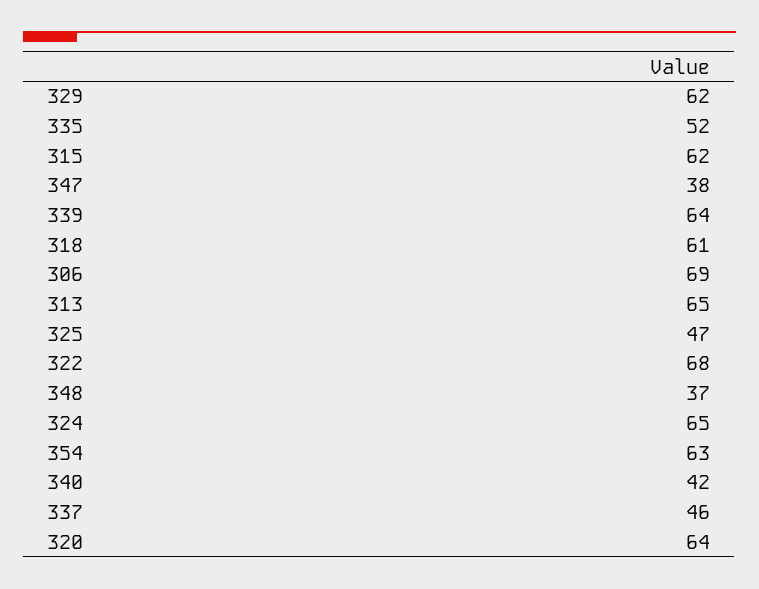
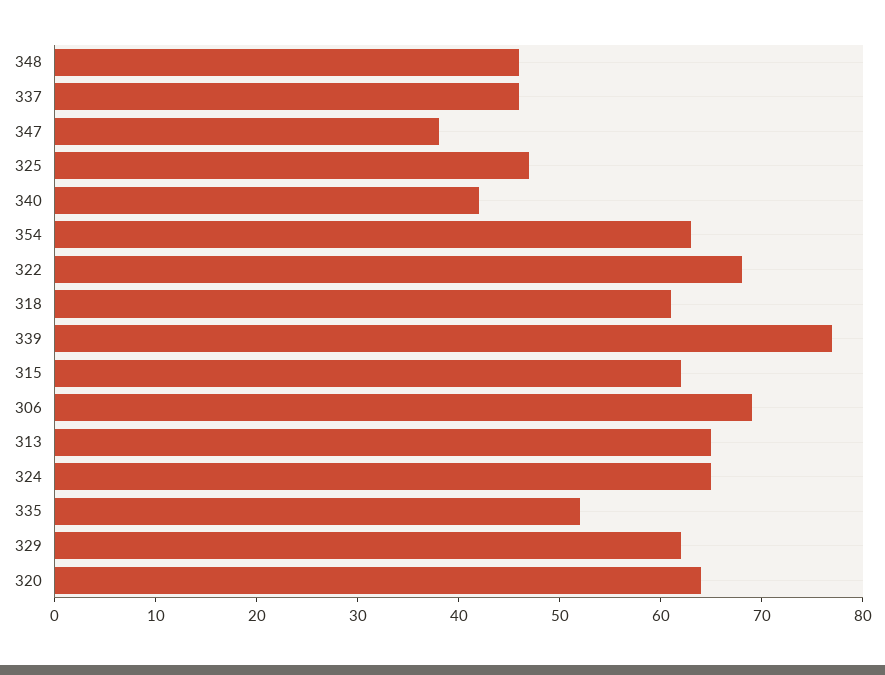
339: 64 -> 77
348: 37 -> 46

